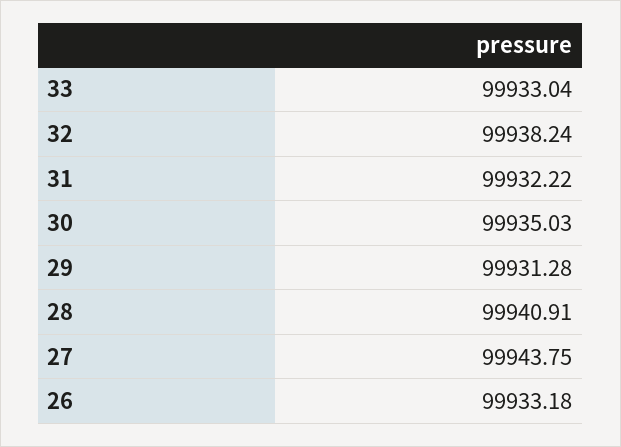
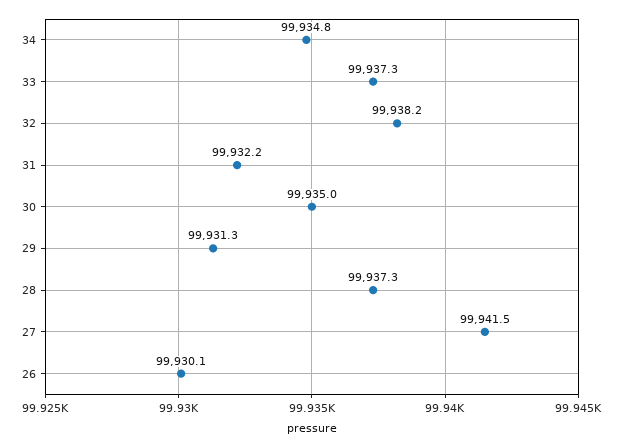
33: 99933.04 -> 99937.3
28: 99940.91 -> 99937.3
27: 99943.75 -> 99941.5
26: 99933.18 -> 99930.1
34: none -> 99934.8

